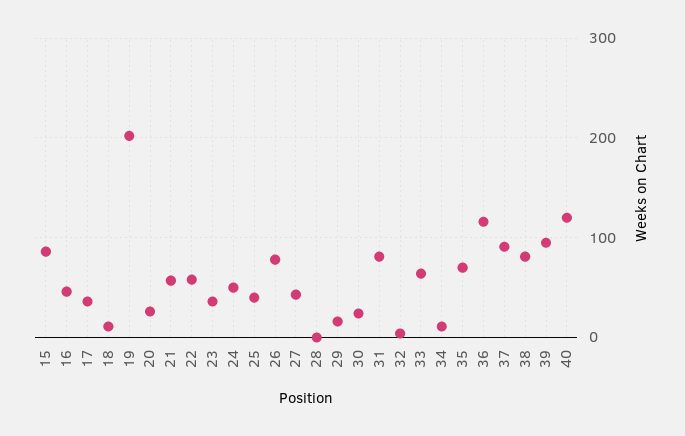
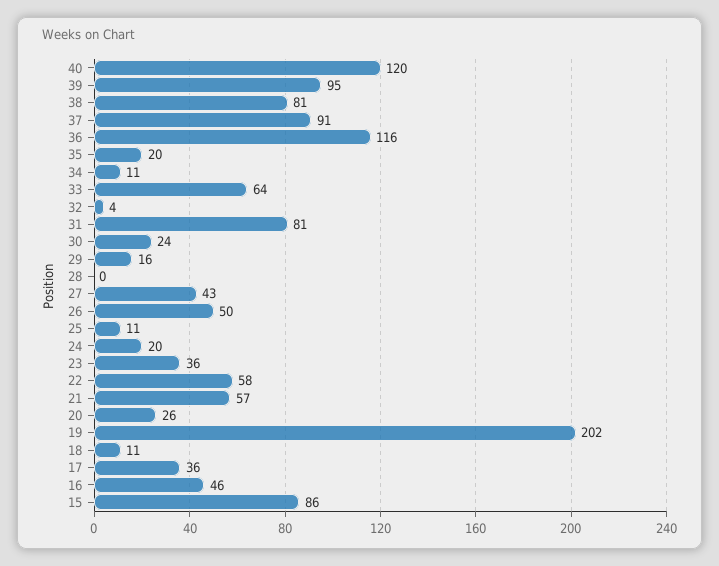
24: 50 -> 20
25: 40 -> 11
26: 80 -> 50
35: 70 -> 20

